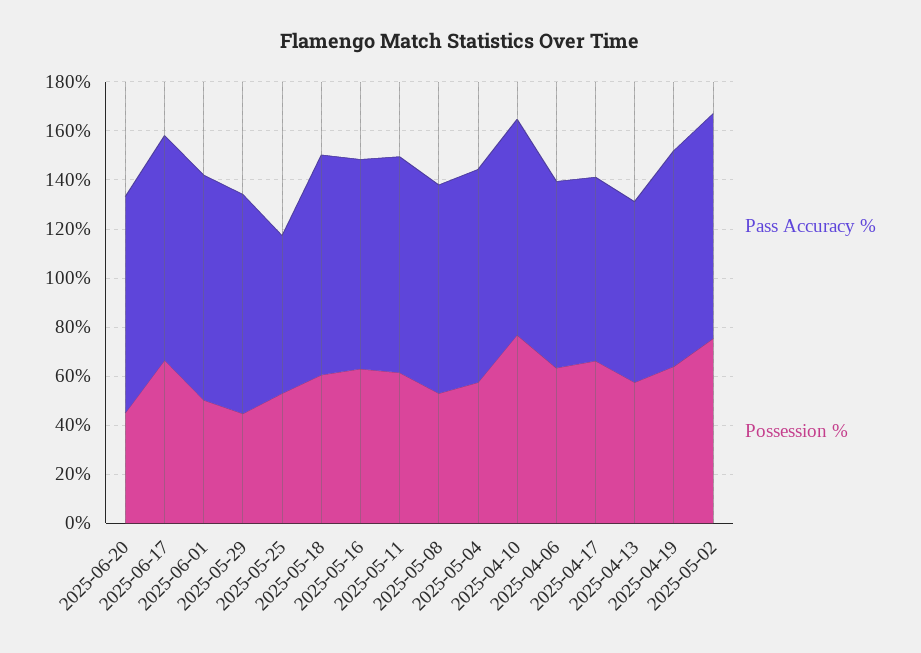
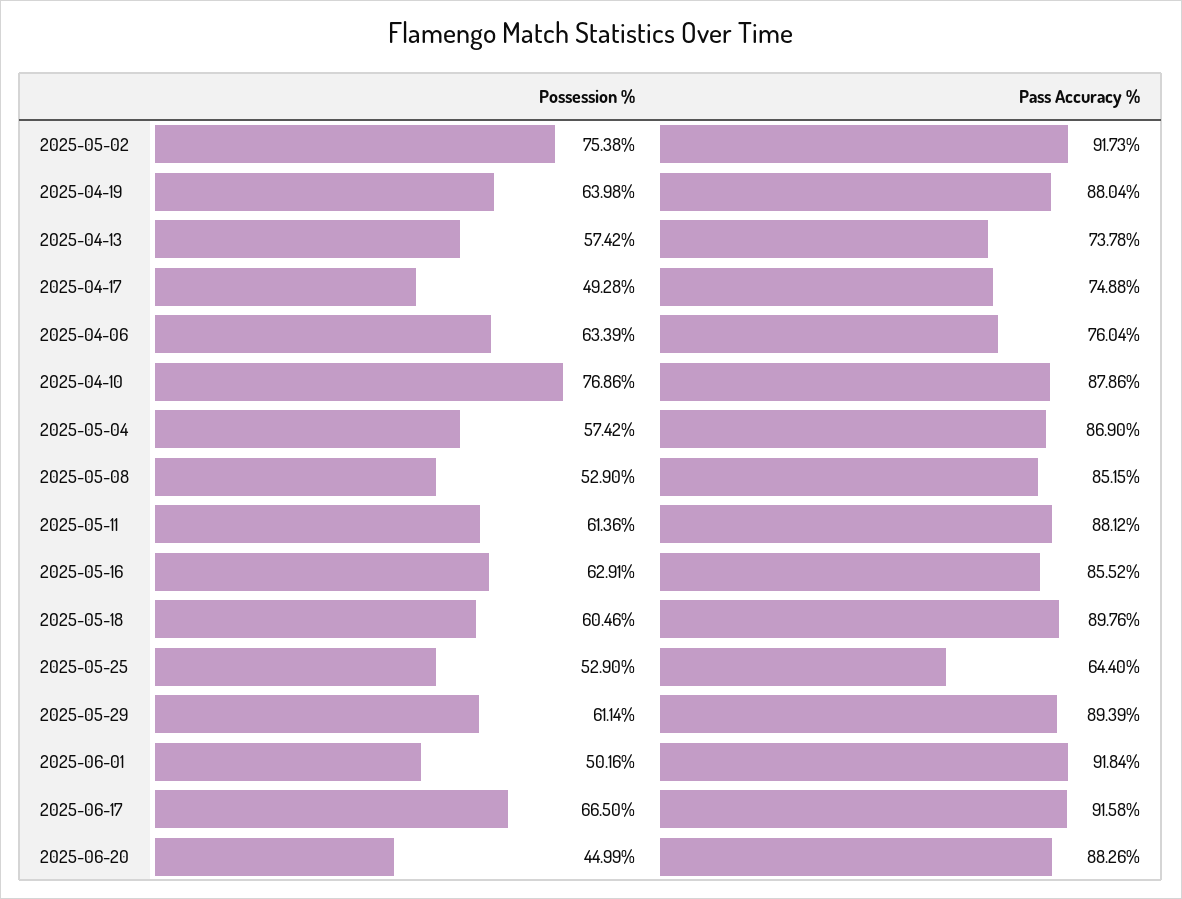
Possession %, 2025-05-29: 45 -> 61.14
Possession %, 2025-04-17: 65 -> 49.28

